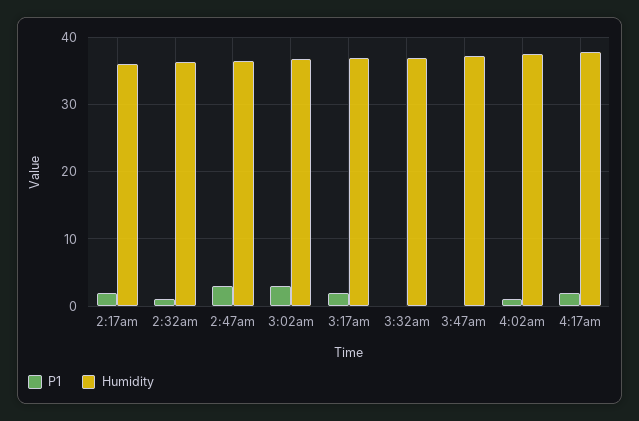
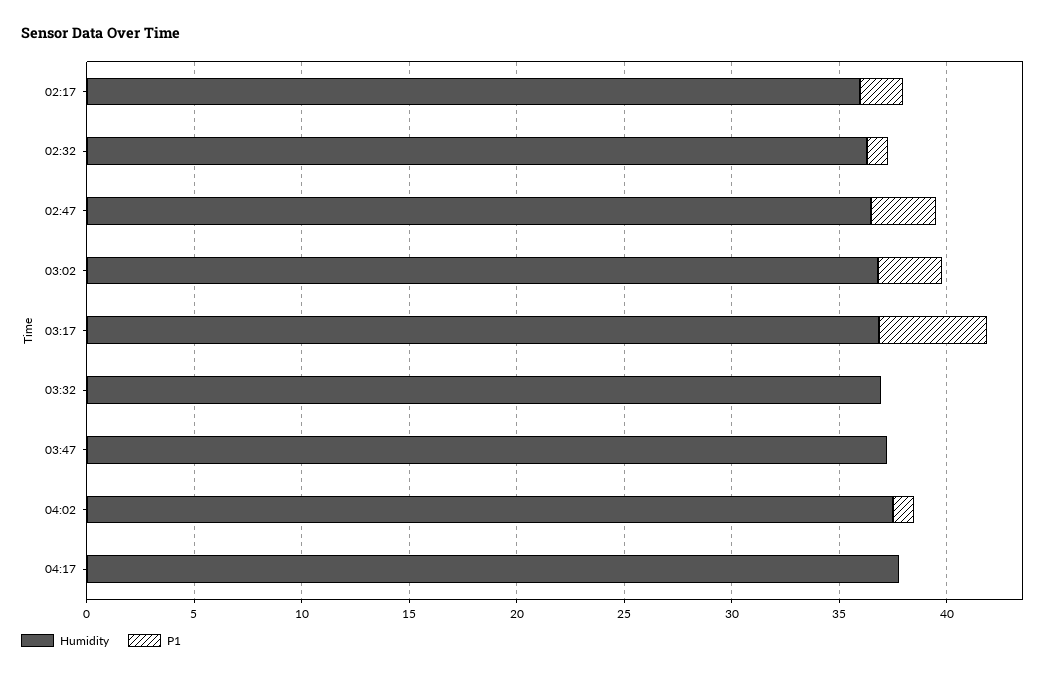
P1, 3:17am: 2 -> 5
P1, 4:17am: 2 -> 0

